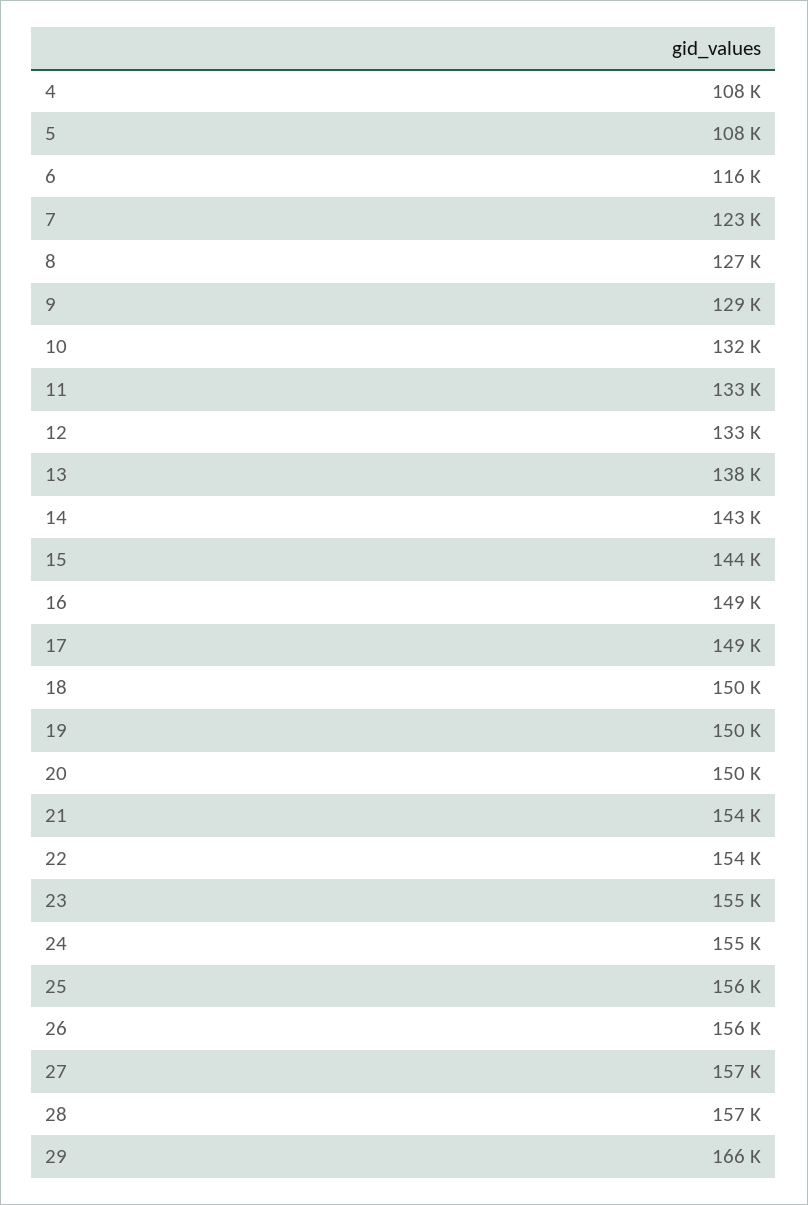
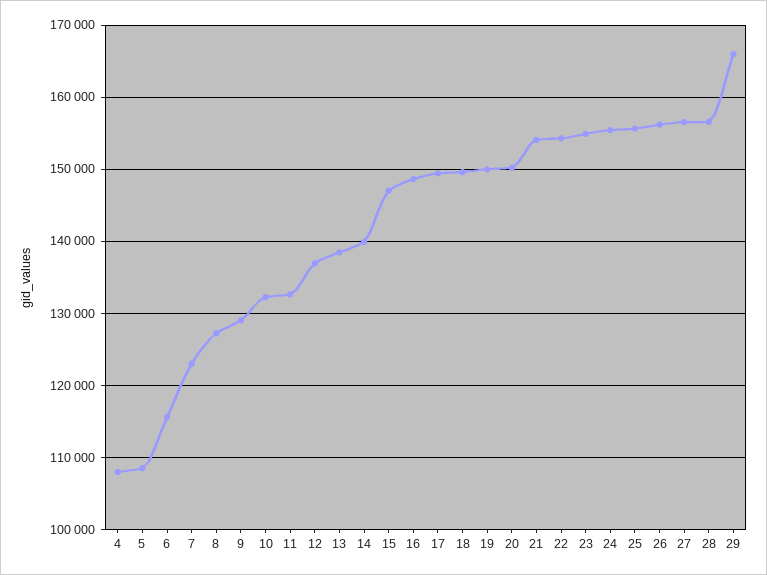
12: 133000 -> 137000
14: 143000 -> 140000
15: 144000 -> 147000

